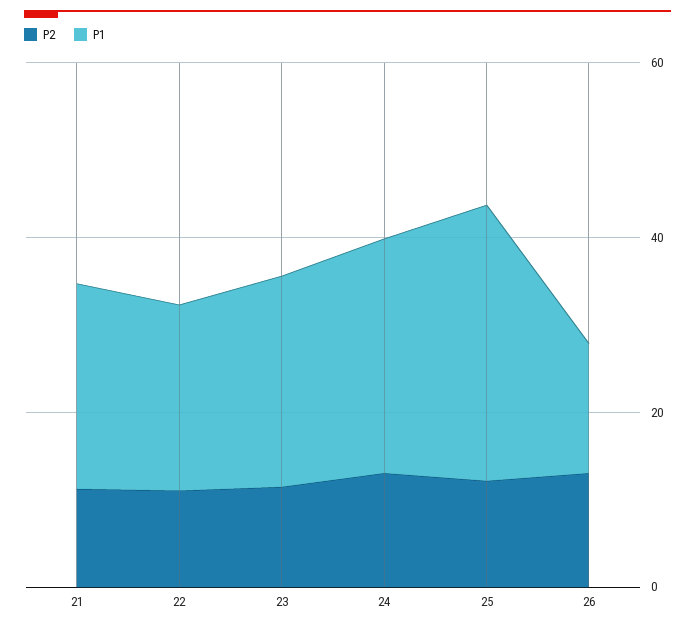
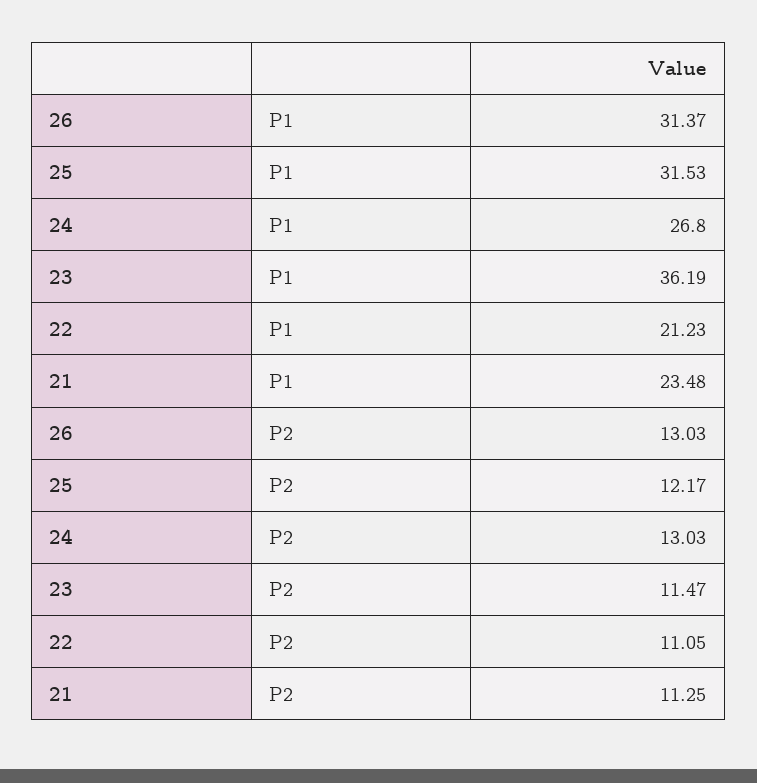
P1, 23: 25 -> 36.19
P1, 26: 15 -> 31.37

